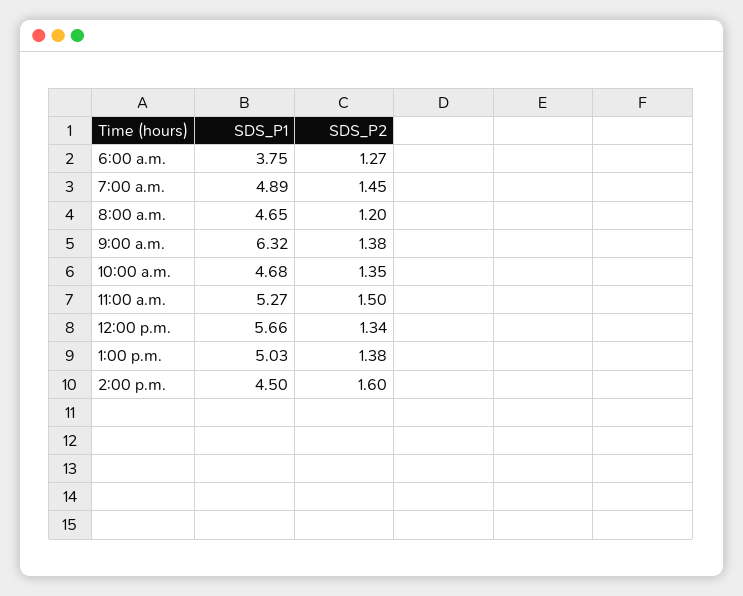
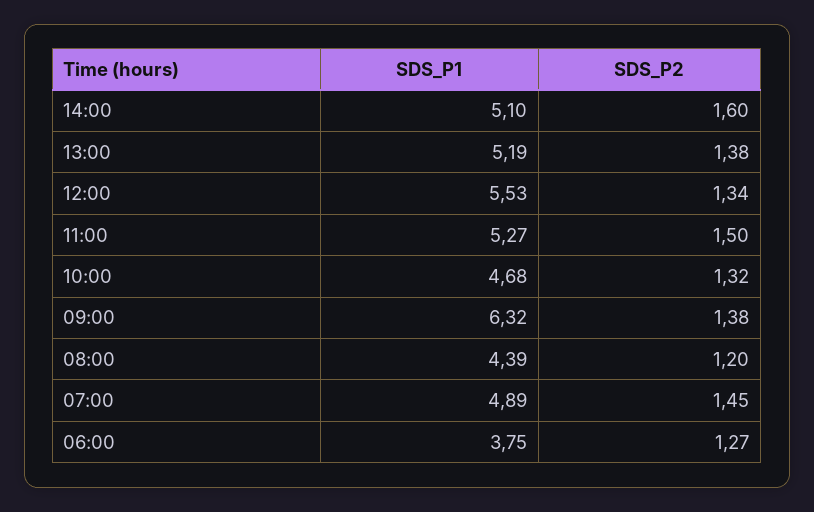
SDS_P1, 8:00 a.m.: 4.65 -> 4.39
SDS_P2, 10:00 a.m.: 1.35 -> 1.32
SDS_P1, 12:00 p.m.: 5.66 -> 5.53
SDS_P1, 1:00 p.m.: 5.03 -> 5.19
SDS_P1, 2:00 p.m.: 4.5 -> 5.1

